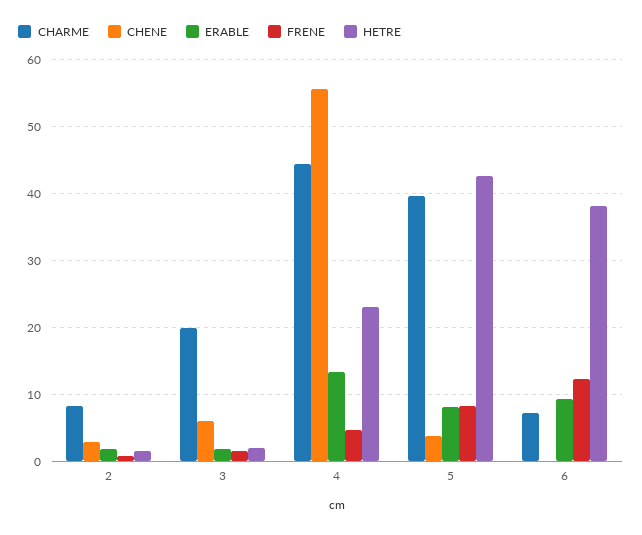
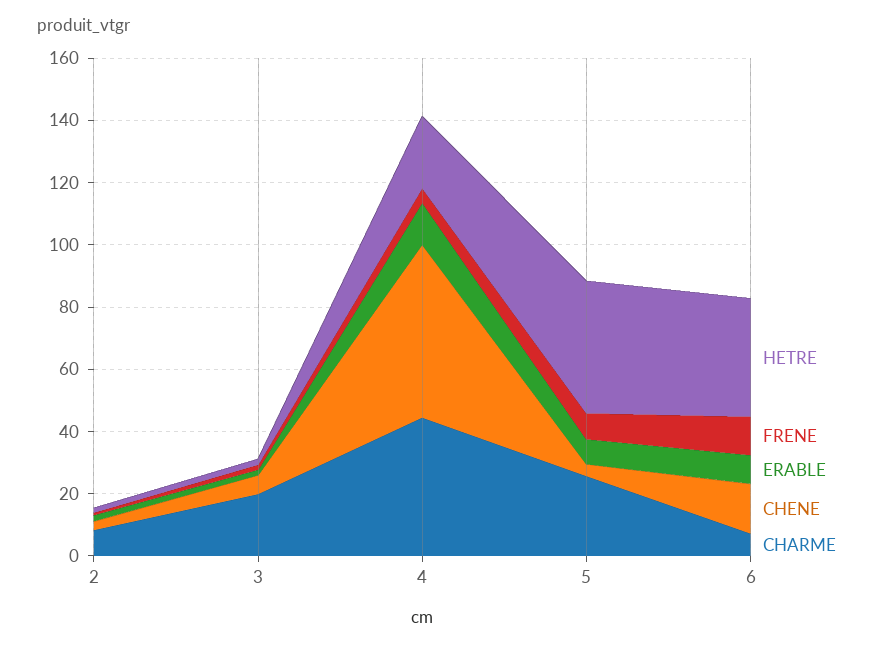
CHARME, 5: 40 -> 25
CHENE, 6: 0 -> 15

